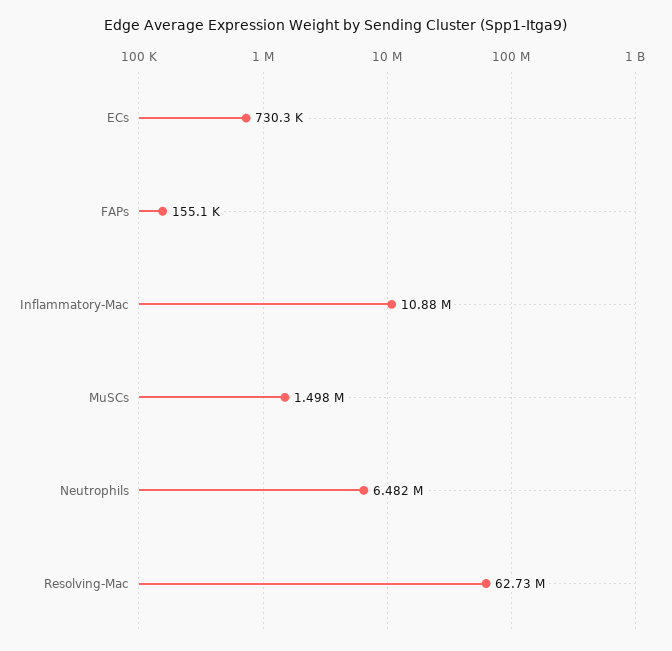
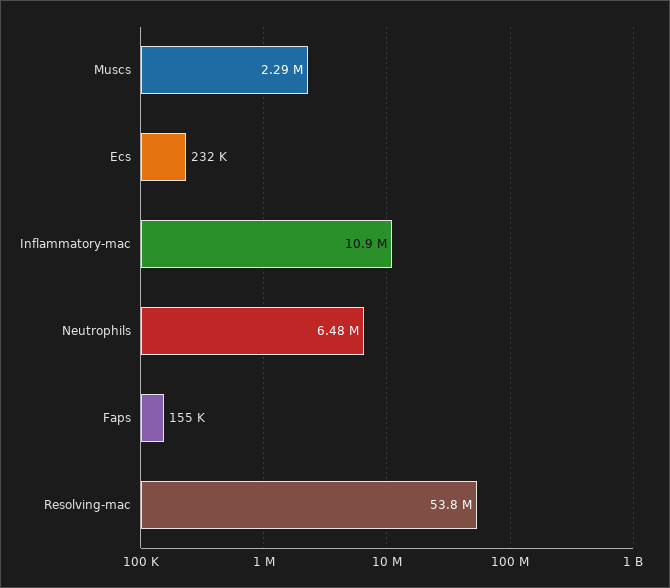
ECs: 730300 -> 232000
MuSCs: 1498000 -> 2290000
Resolving-Mac: 62730000 -> 53800000

